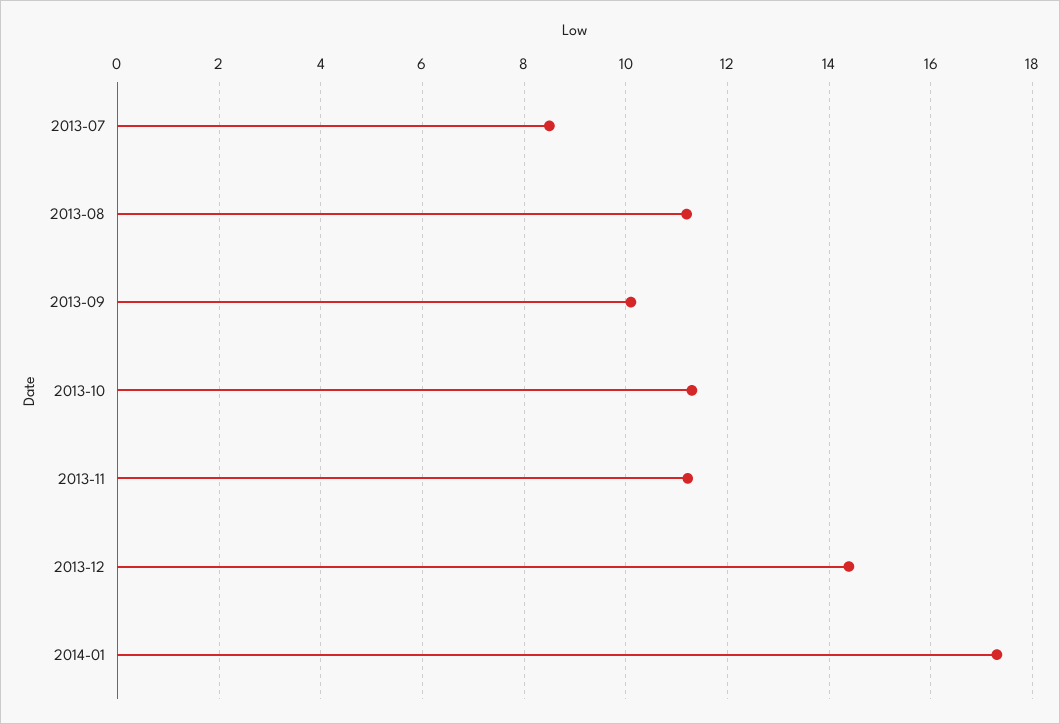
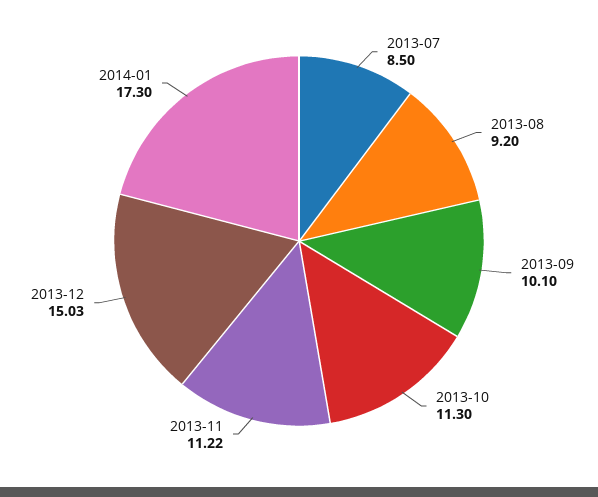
2013-08: 11.2 -> 9.2
2013-12: 14.4 -> 15.03

